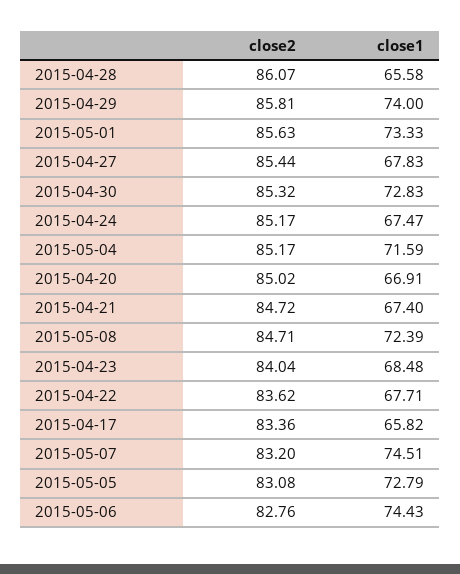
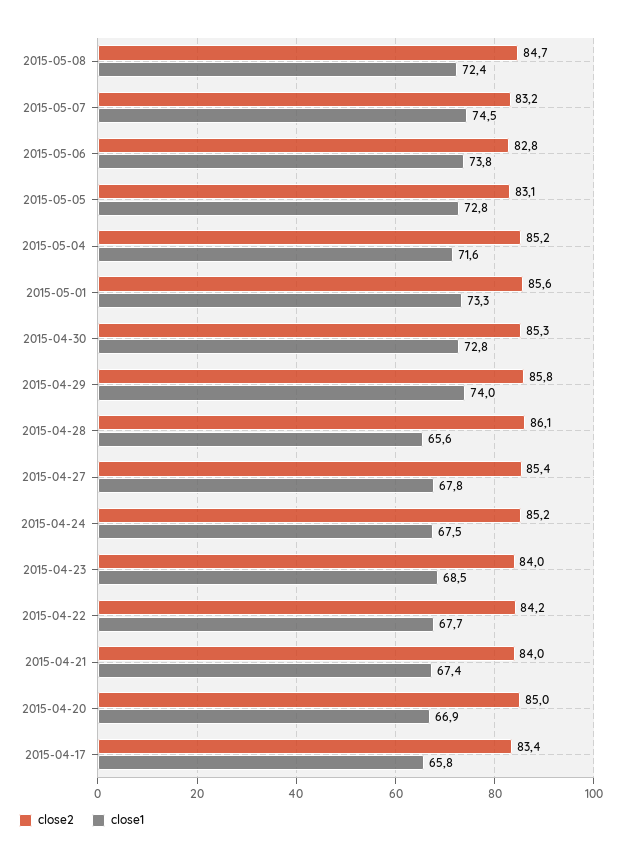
close2, 2015-04-21: 84.72 -> 84
close2, 2015-04-22: 83.62 -> 84.2
close1, 2015-05-06: 74.43 -> 73.8

